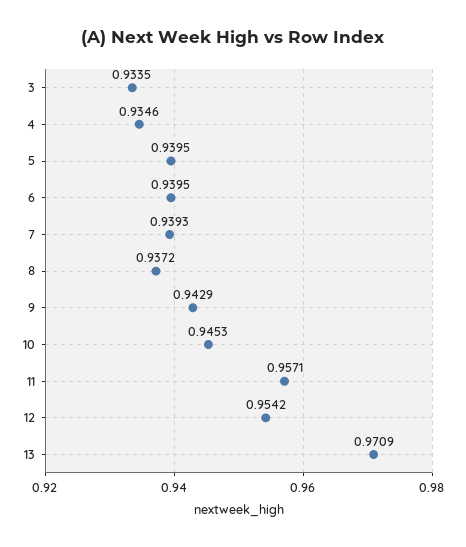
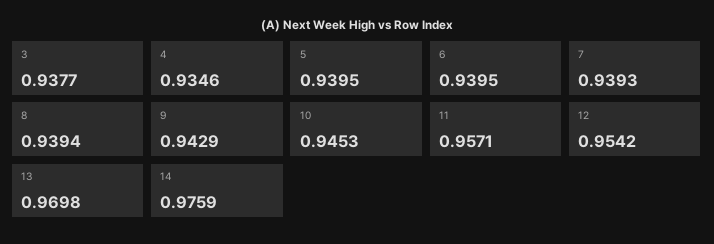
3: 0.9335 -> 0.9377
8: 0.9372 -> 0.9394
13: 0.9709 -> 0.9698
14: none -> 0.9759

